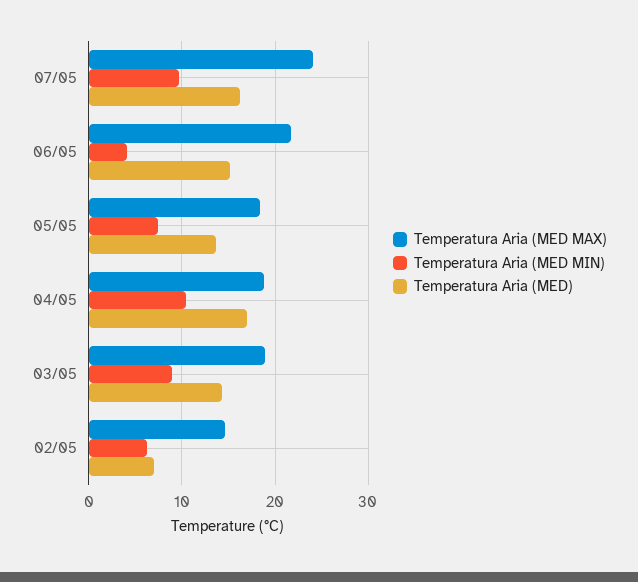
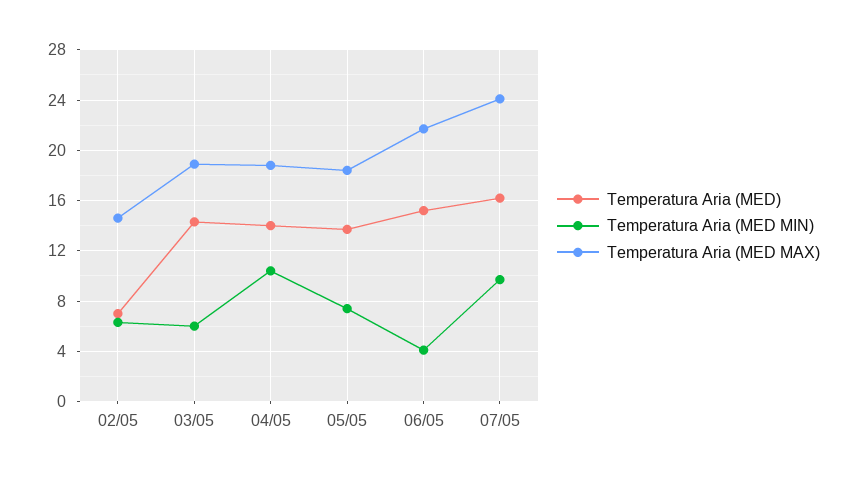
Temperatura Aria (MED), 04/05: 17 -> 14
Temperatura Aria (MED MIN), 03/05: 9 -> 6

